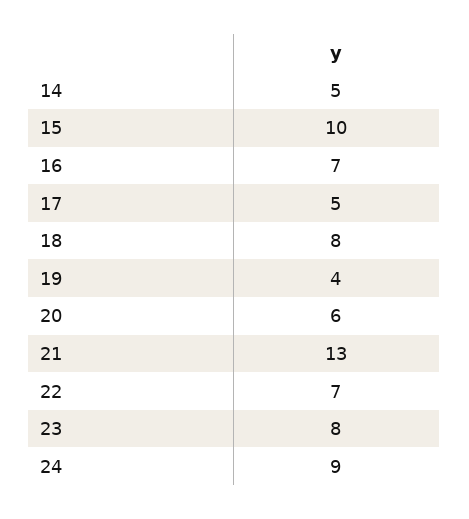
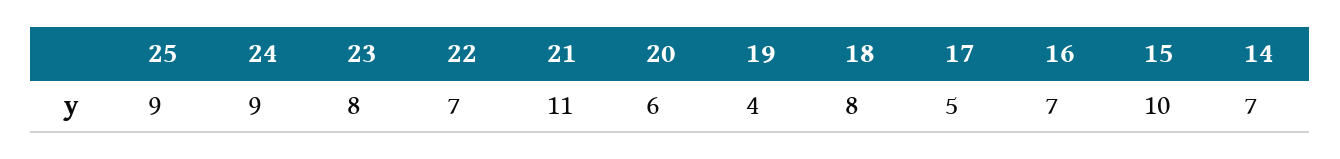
14: 5 -> 7
21: 13 -> 11
25: none -> 9

